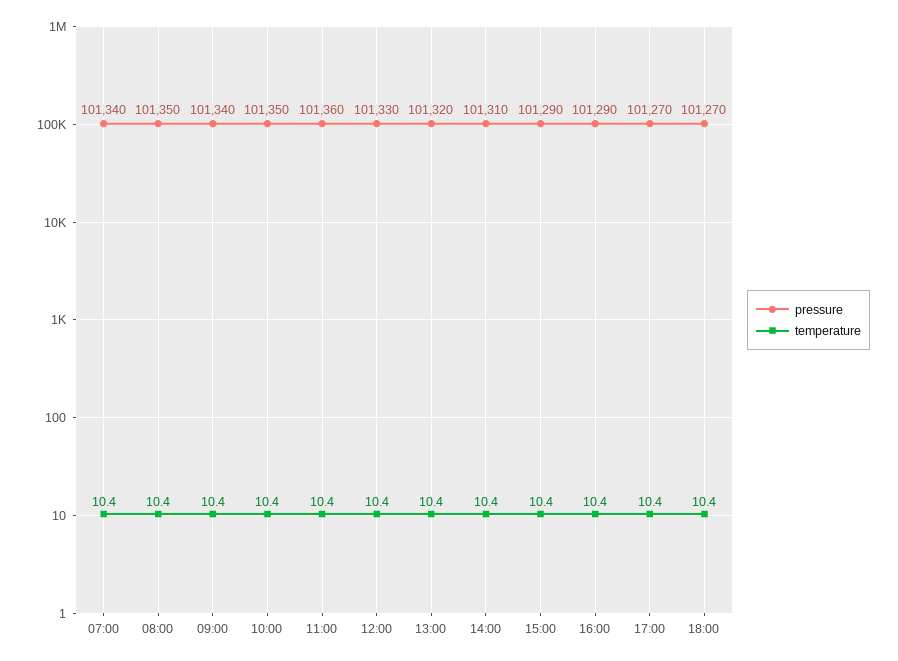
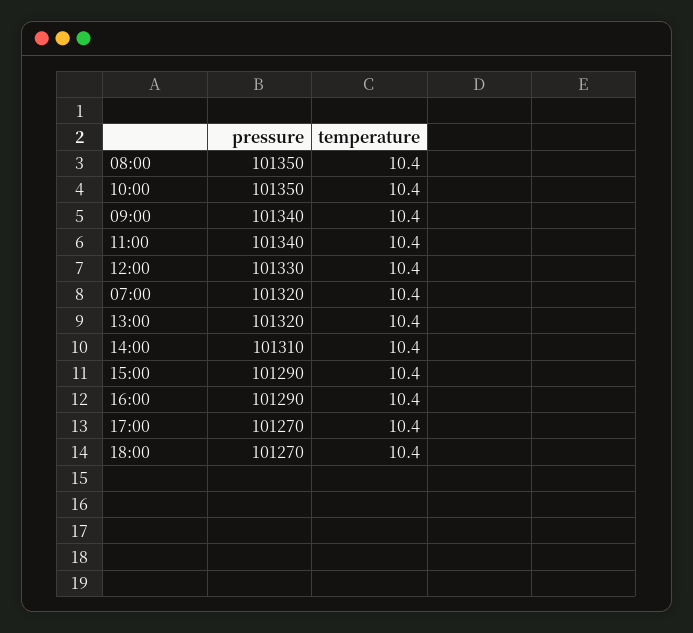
pressure, 07:00: 101340 -> 101320
pressure, 11:00: 101360 -> 101340

